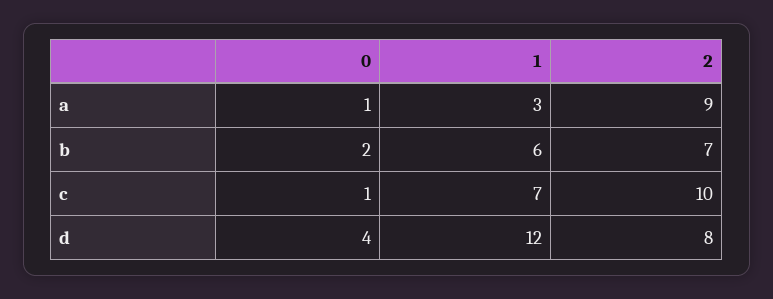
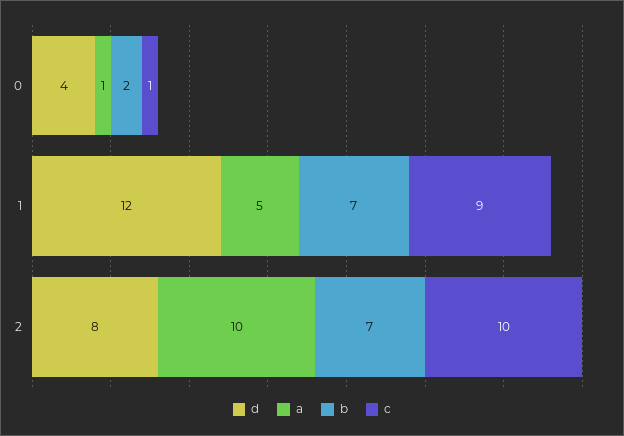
a, 1: 3 -> 5
a, 2: 9 -> 10
b, 1: 6 -> 7
c, 1: 7 -> 9

